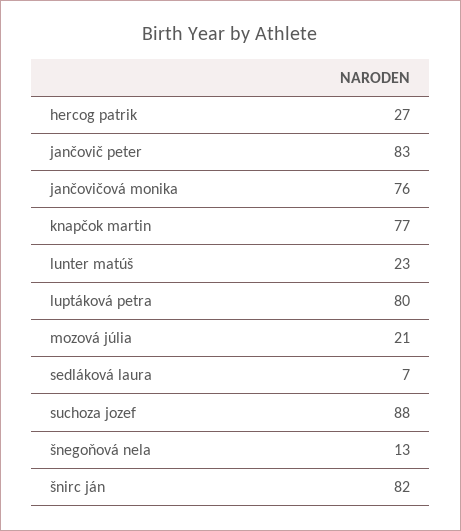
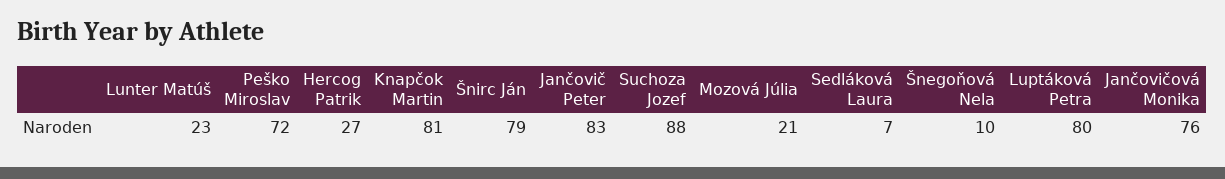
knapčok martin: 77 -> 81
šnegoňová nela: 13 -> 10
šnirc ján: 82 -> 79
Peško Miroslav: none -> 72

